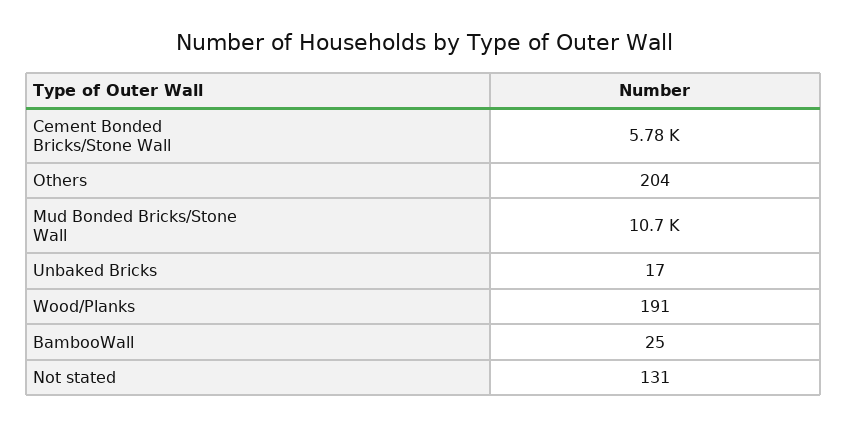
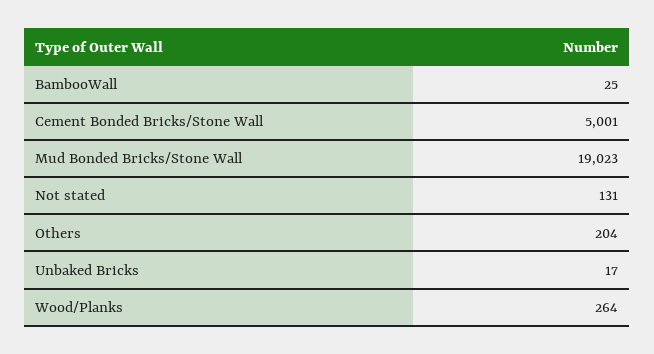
Cement Bonded Bricks/Stone Wall: 5780 -> 5001
Mud Bonded Bricks/Stone Wall: 10700 -> 19023
Wood/Planks: 191 -> 264

